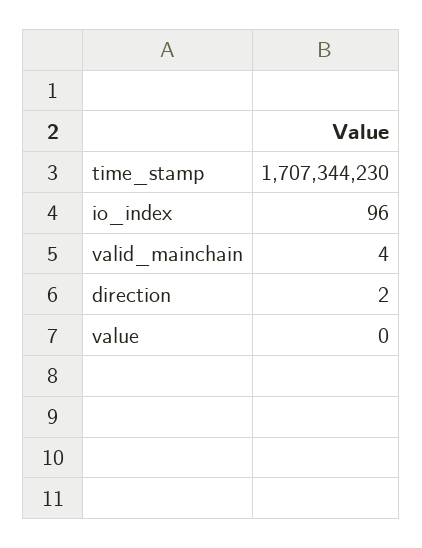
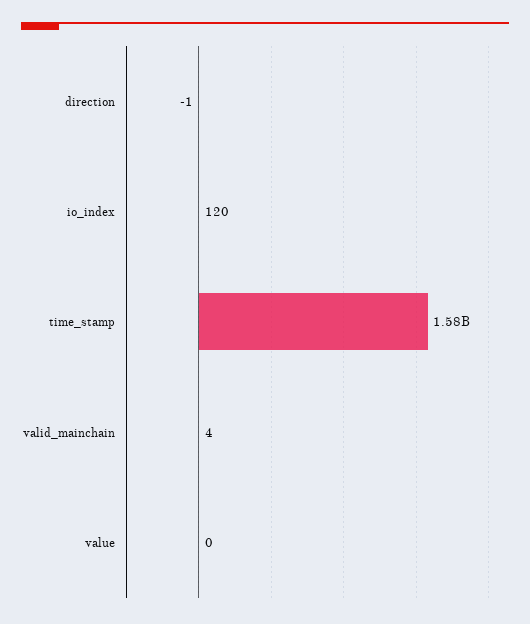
time_stamp: 1707344230 -> 1580000000
io_index: 96 -> 120
direction: 2 -> -1

